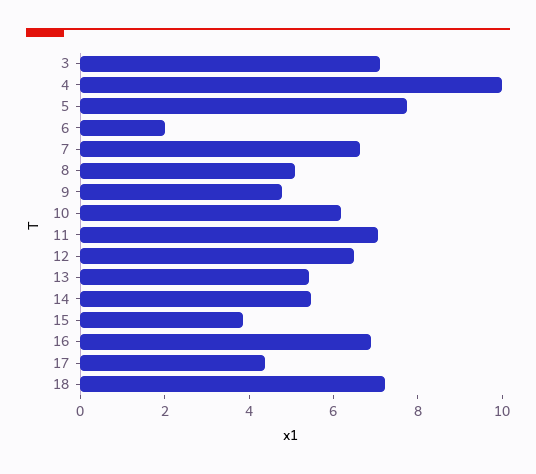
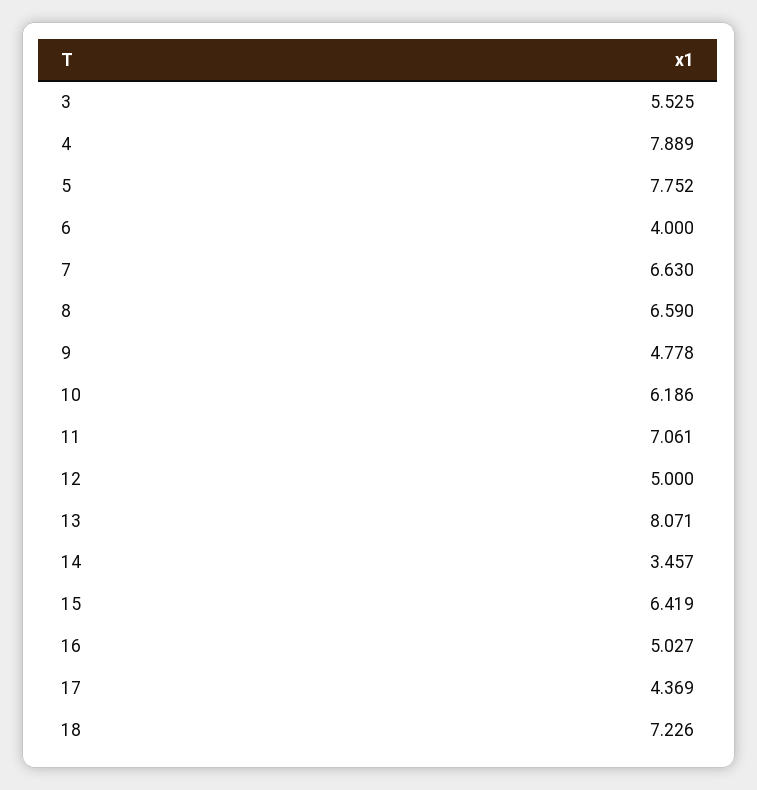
3: 7 -> 5.525
4: 10 -> 7.889
6: 2 -> 4
8: 5 -> 6.59
12: 6.5 -> 5
13: 5.5 -> 8.071
14: 5.5 -> 3.457
15: 4 -> 6.419
16: 7 -> 5.027

